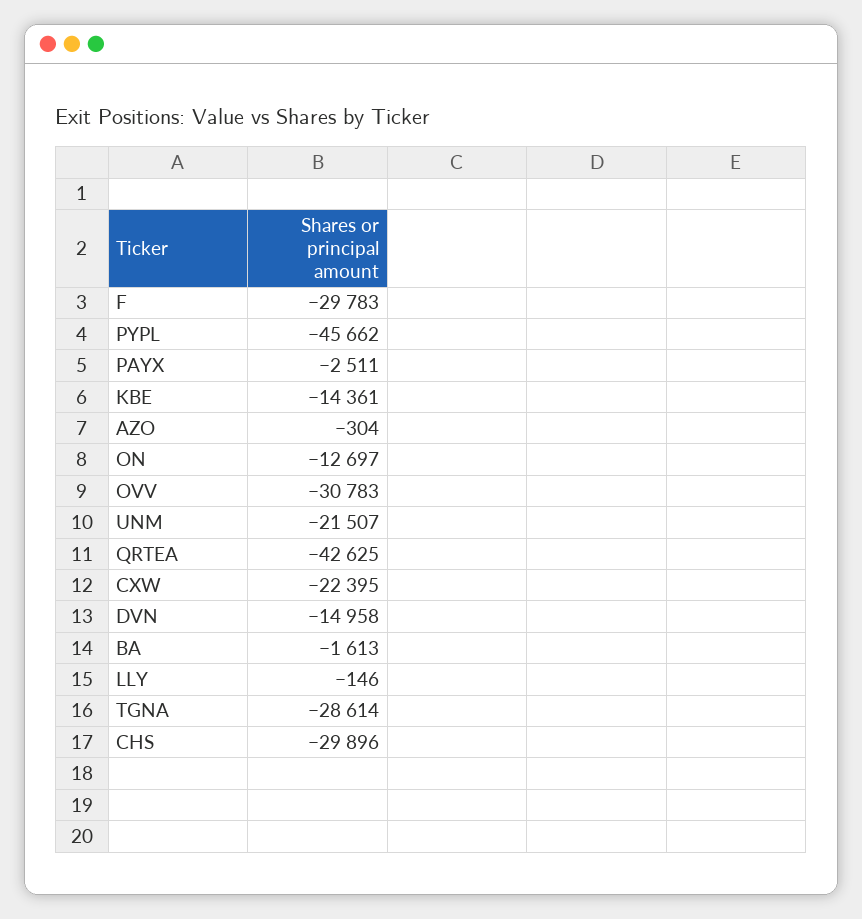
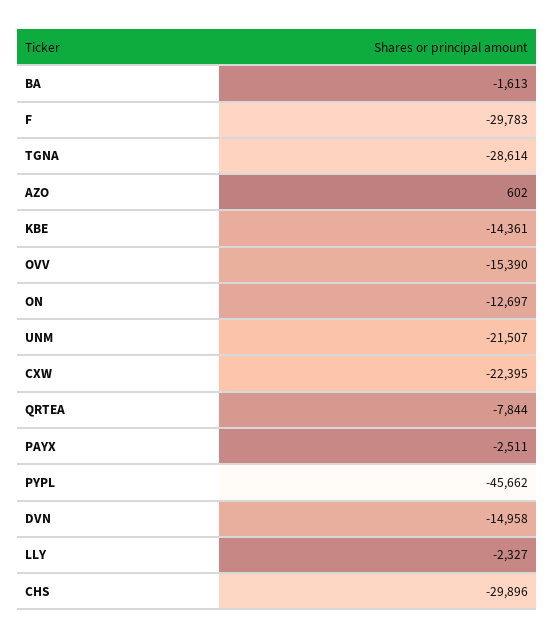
AZO: -304 -> 602
OVV: -30783 -> -15390
QRTEA: -42625 -> -7844
LLY: -146 -> -2327

